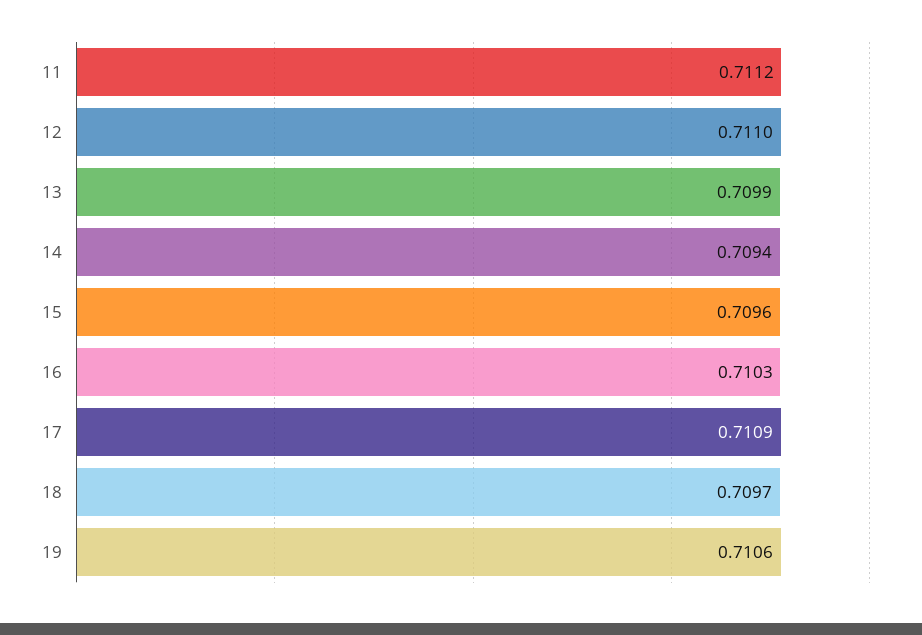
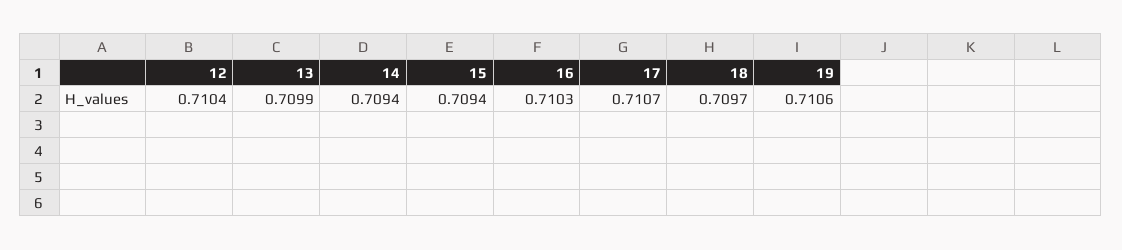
11: 0.7112 -> none
12: 0.711 -> 0.7104
15: 0.7096 -> 0.7094
17: 0.7109 -> 0.7107

